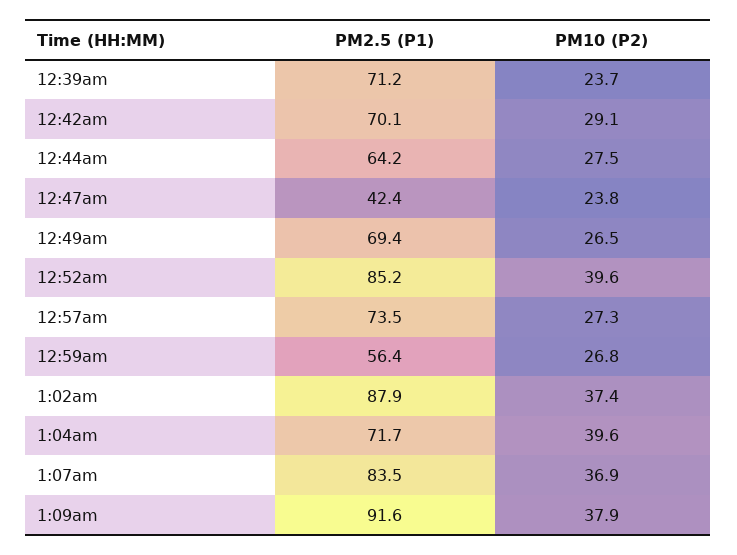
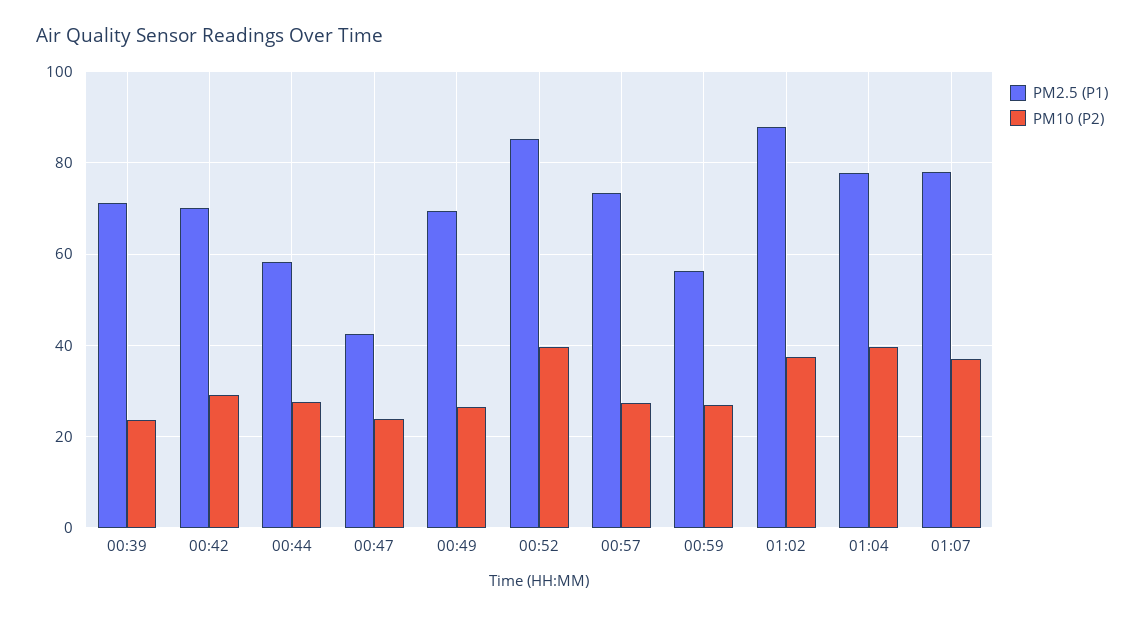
PM2.5 (P1), 12:44am: 64.2 -> 58
PM2.5 (P1), 1:04am: 71.7 -> 78
PM2.5 (P1), 1:07am: 83.5 -> 78
PM2.5 (P1), 1:09am: 91.6 -> none
PM10 (P2), 1:09am: 37.9 -> none

